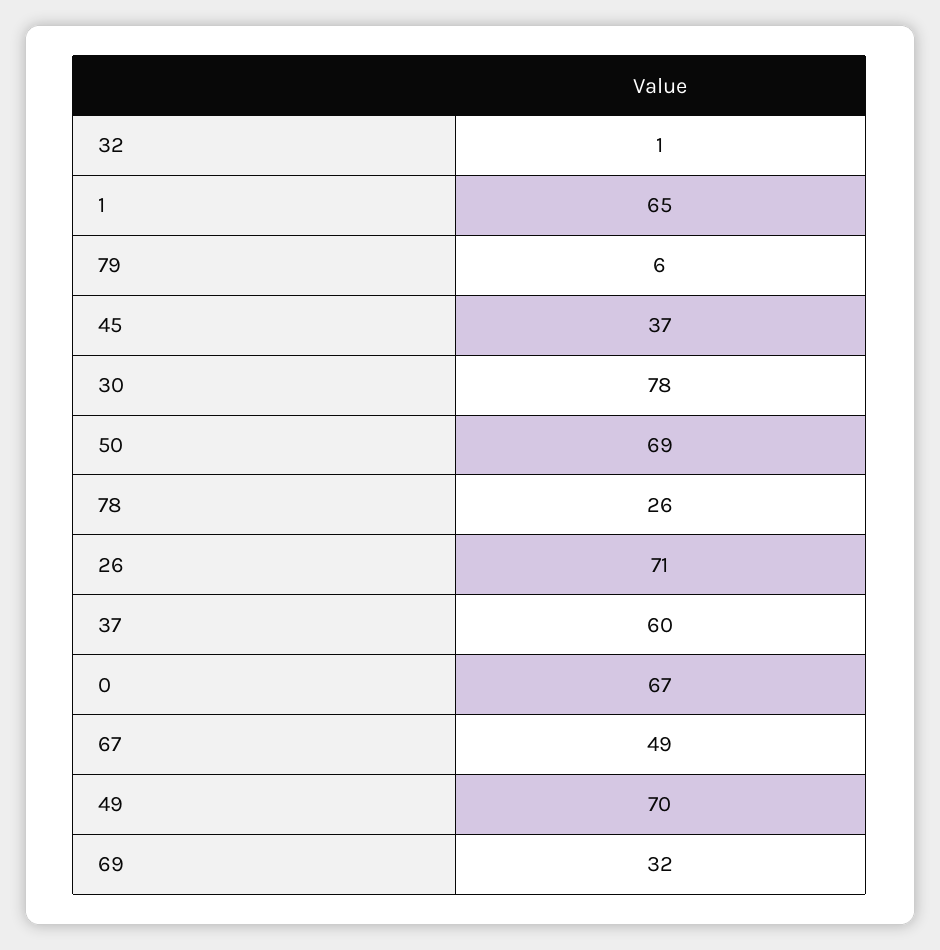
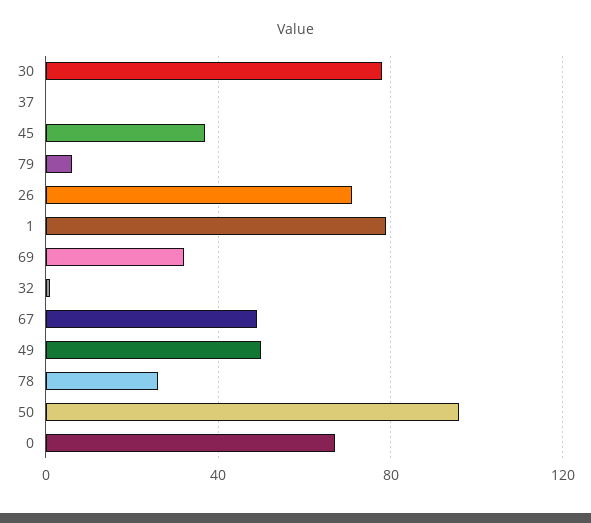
1: 65 -> 80
50: 69 -> 95
37: 60 -> 0
49: 70 -> 50

